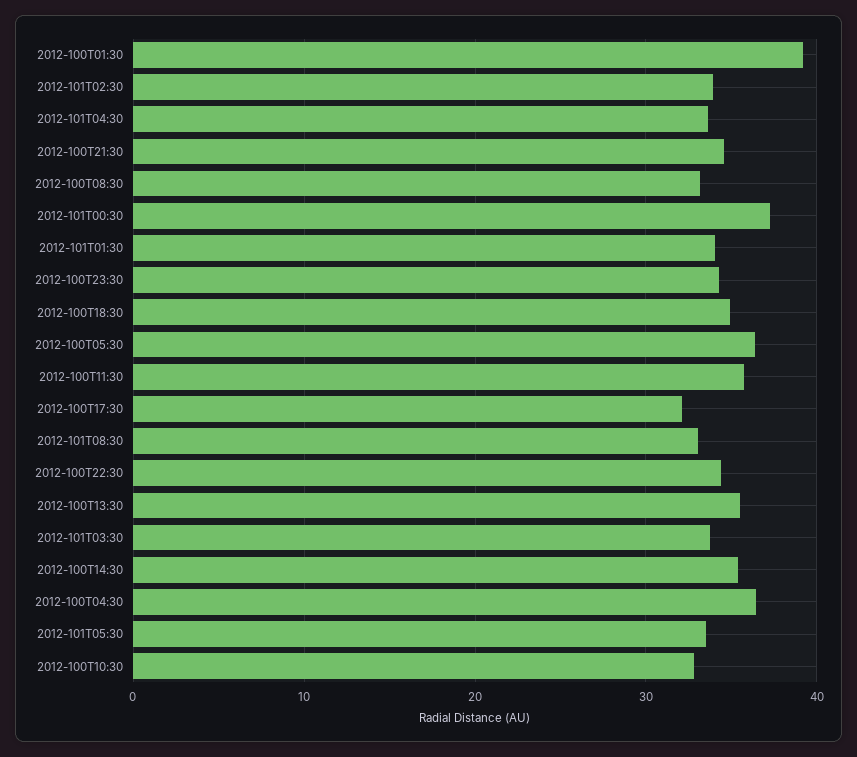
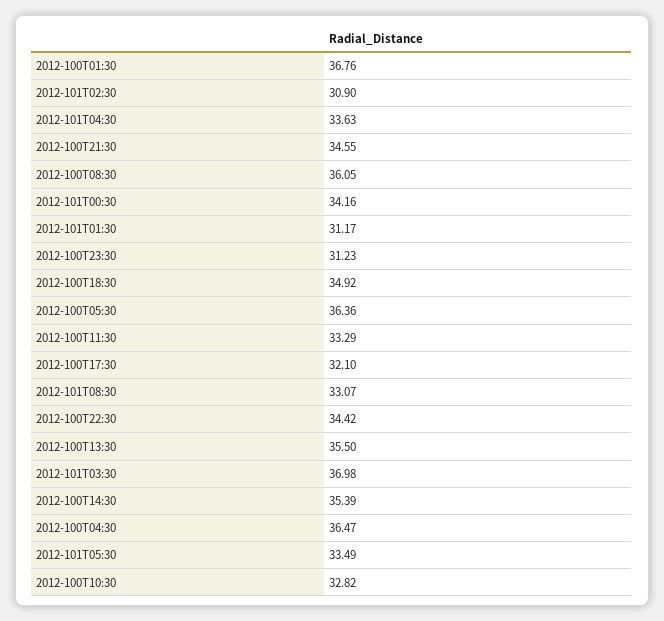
2012-100T01:30: 39 -> 36.76
2012-101T02:30: 34 -> 30.9
2012-100T08:30: 33 -> 36.05
2012-101T00:30: 37 -> 34.16
2012-101T01:30: 34 -> 31.17
2012-100T23:30: 34 -> 31.23
2012-100T11:30: 36 -> 33.29
2012-101T03:30: 34 -> 36.98

